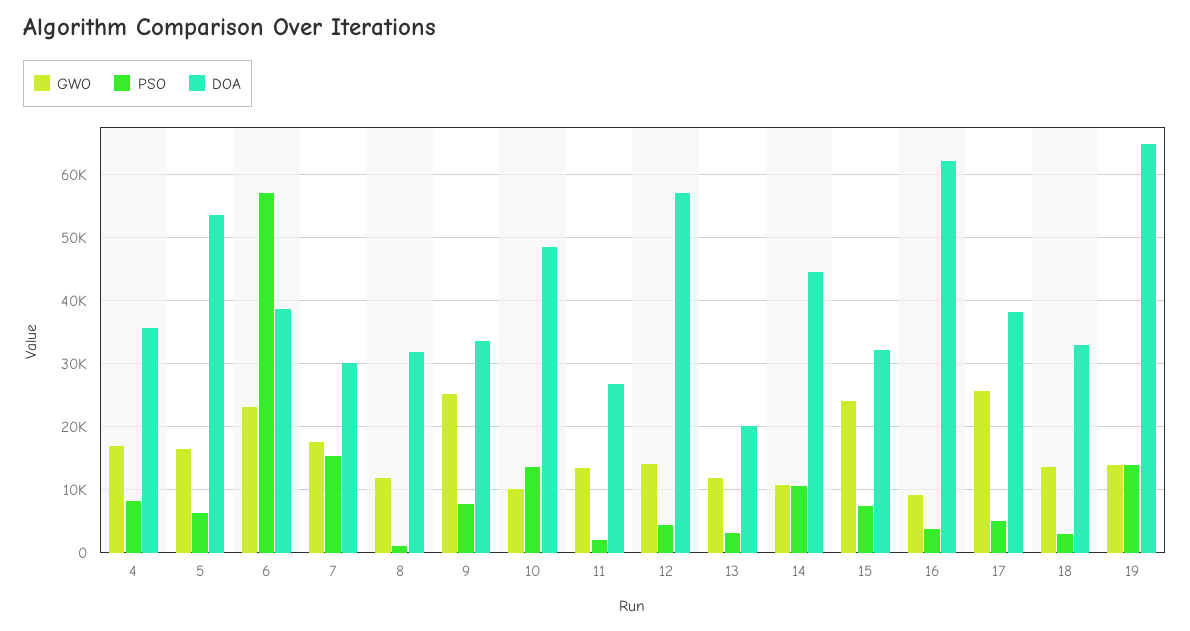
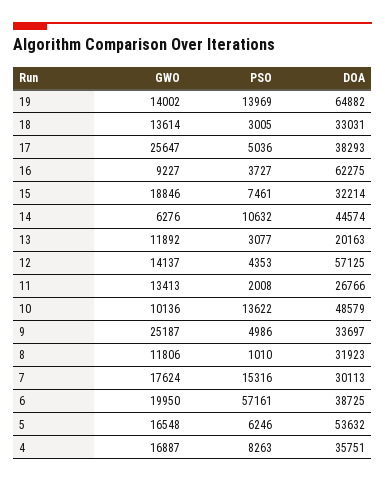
GWO, 6: 23000 -> 19950
PSO, 9: 8000 -> 4986
GWO, 14: 11000 -> 6276
GWO, 15: 24000 -> 18846

